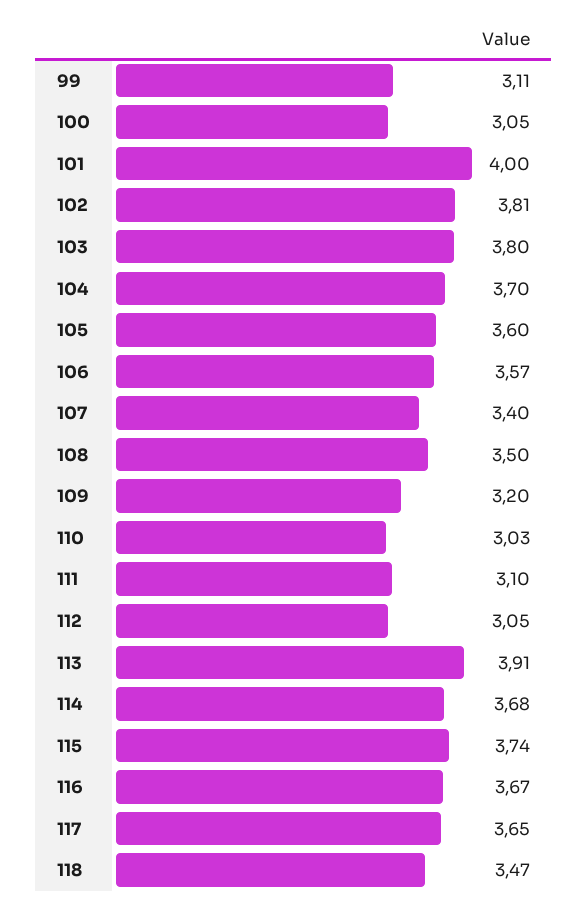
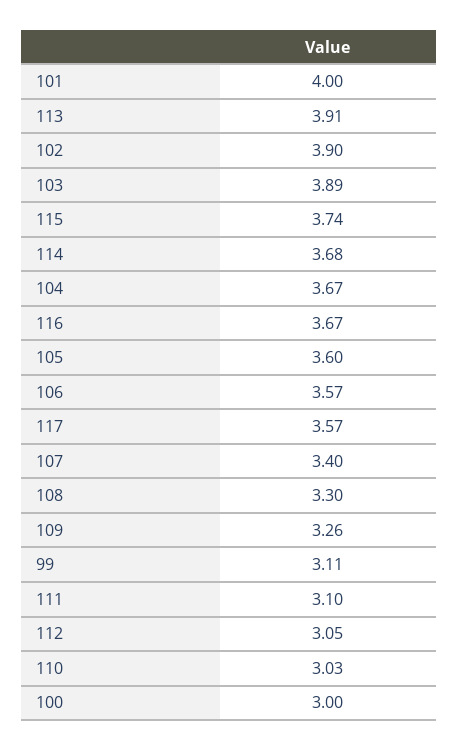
100: 3.05 -> 3
102: 3.81 -> 3.9
103: 3.8 -> 3.89
104: 3.7 -> 3.67
108: 3.5 -> 3.3
109: 3.2 -> 3.26
117: 3.65 -> 3.57
118: 3.47 -> none

